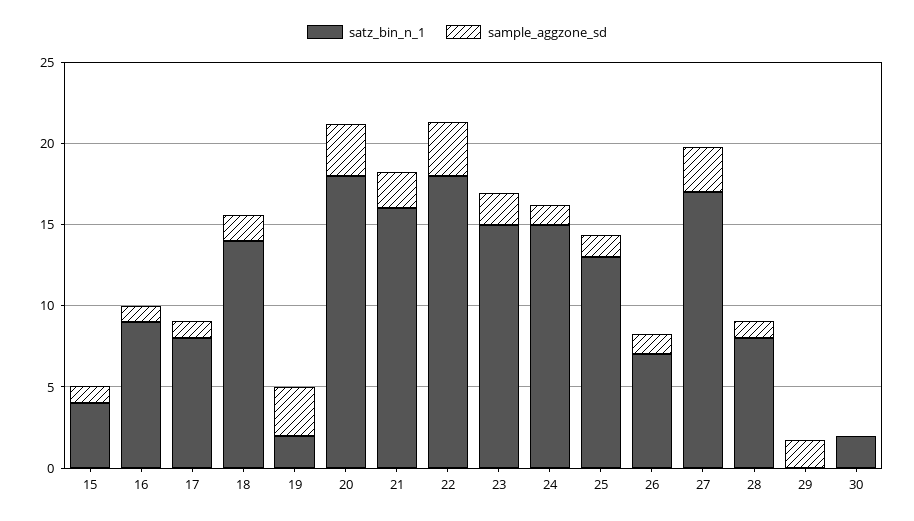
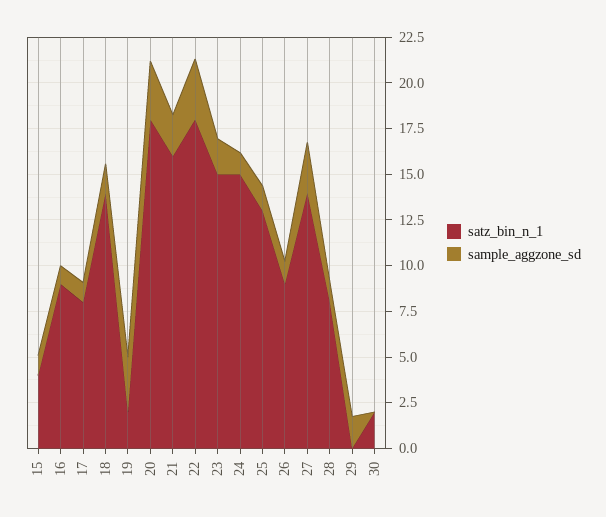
satz_bin_n_1, 26: 7 -> 9
satz_bin_n_1, 27: 17 -> 14

